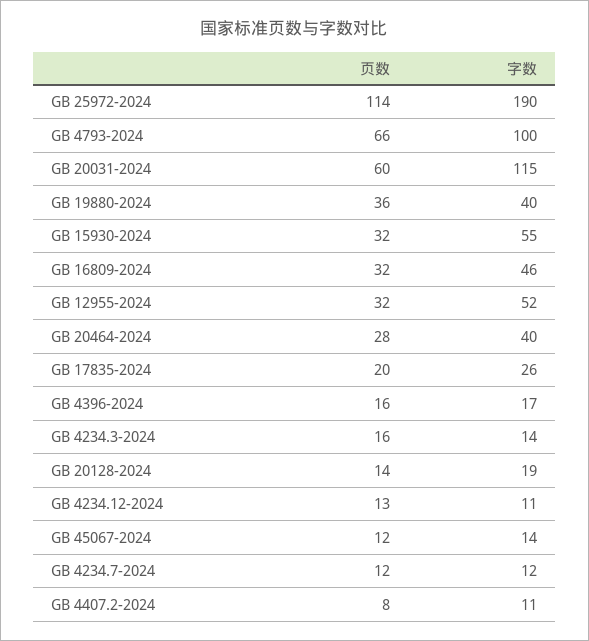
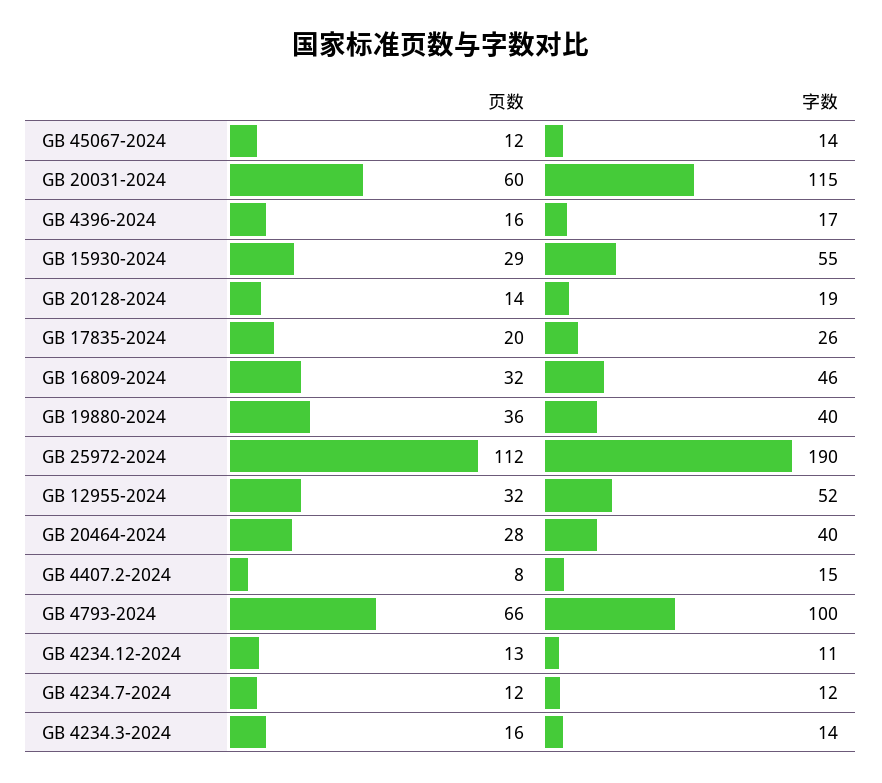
页数, GB 25972-2024: 114 -> 112
页数, GB 15930-2024: 32 -> 29
字数, GB 4407.2-2024: 11 -> 15

